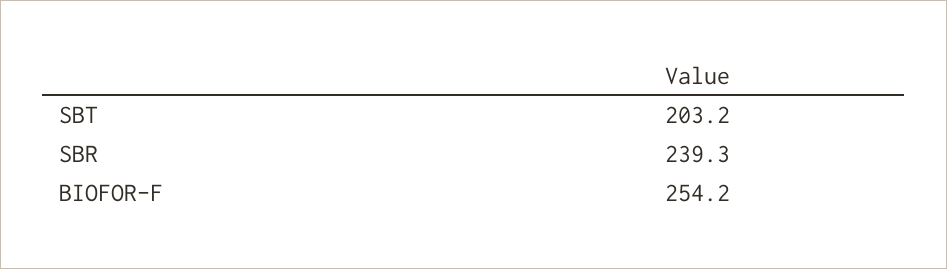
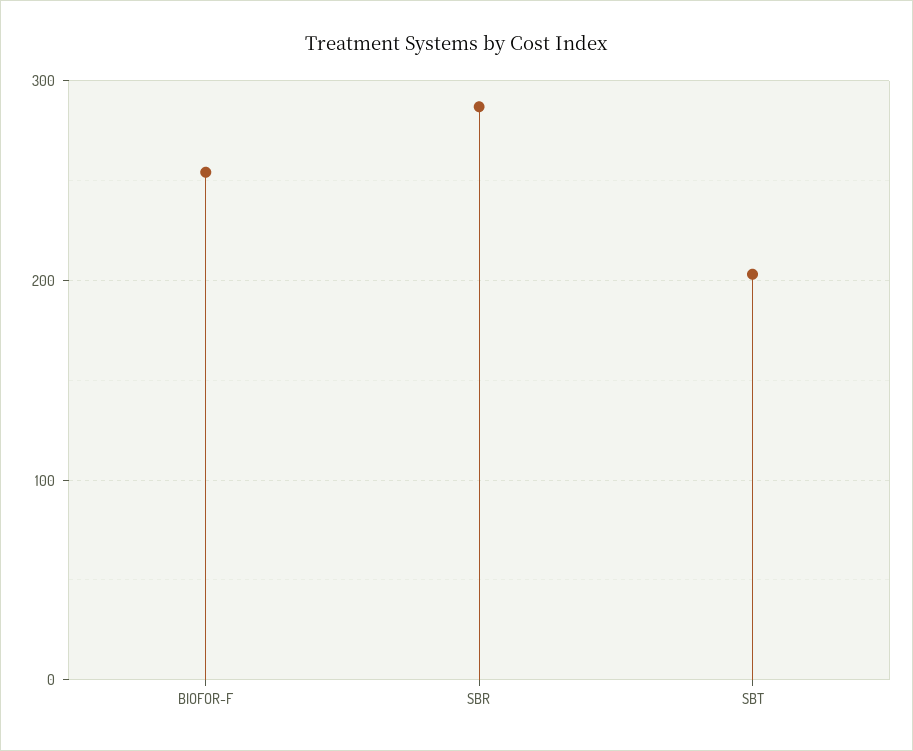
SBR: 239.3 -> 290

